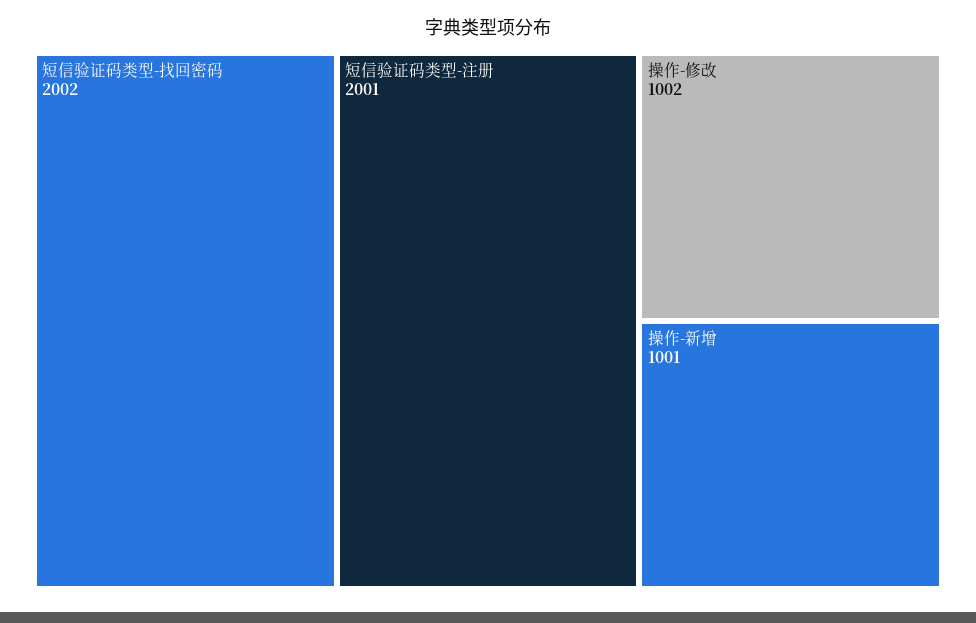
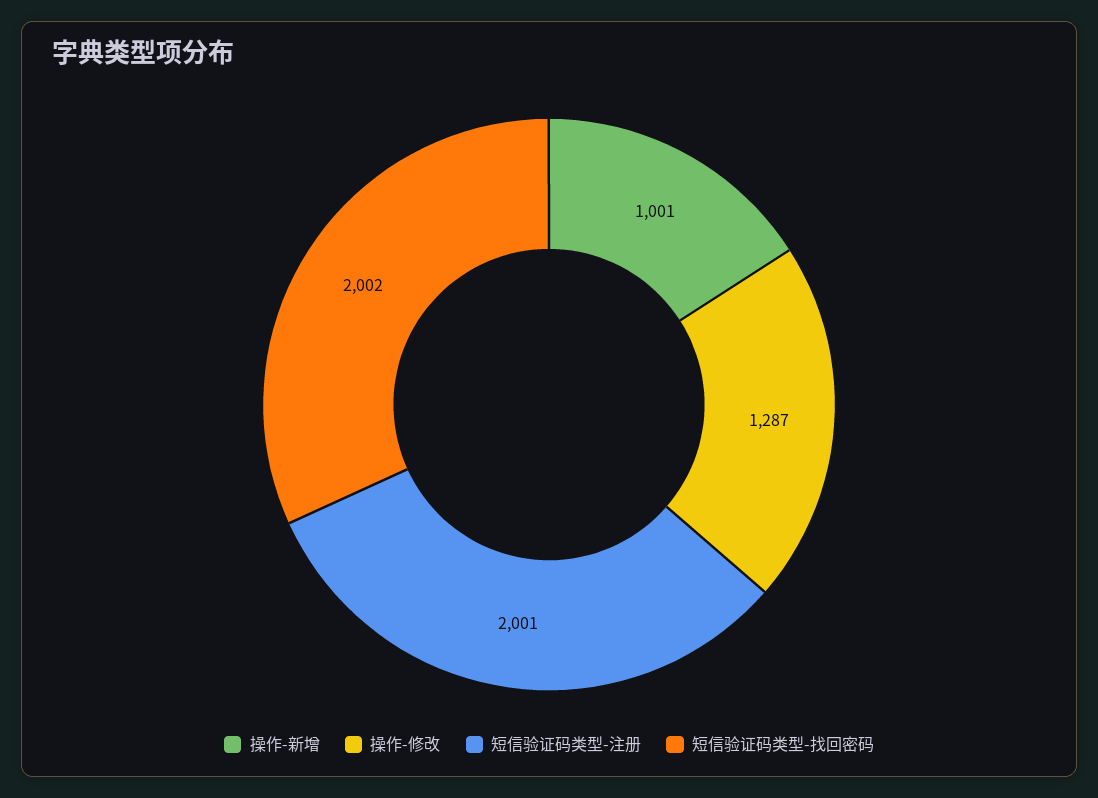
操作-修改: 1002 -> 1287

